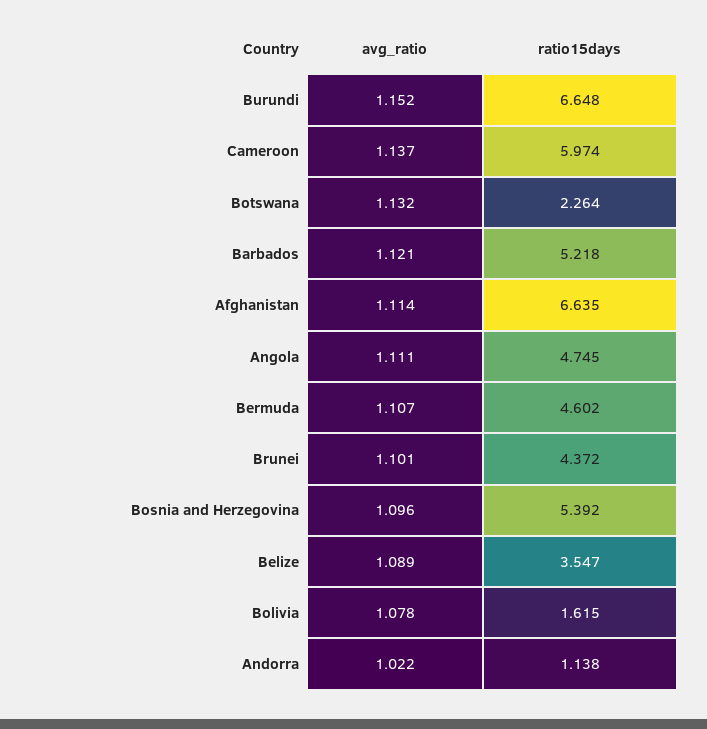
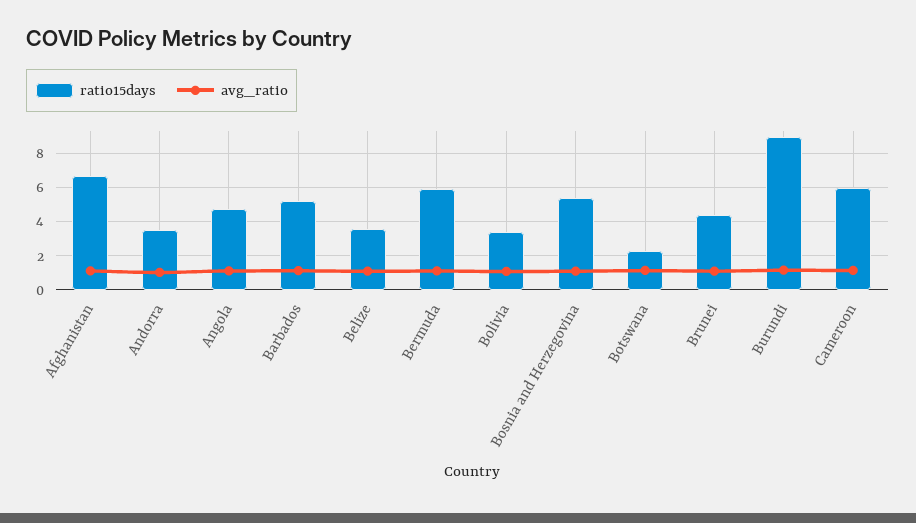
ratio15days, Burundi: 6.648 -> 9
ratio15days, Bermuda: 4.602 -> 6
ratio15days, Bolivia: 1.615 -> 3.5
ratio15days, Andorra: 1.138 -> 3.5

